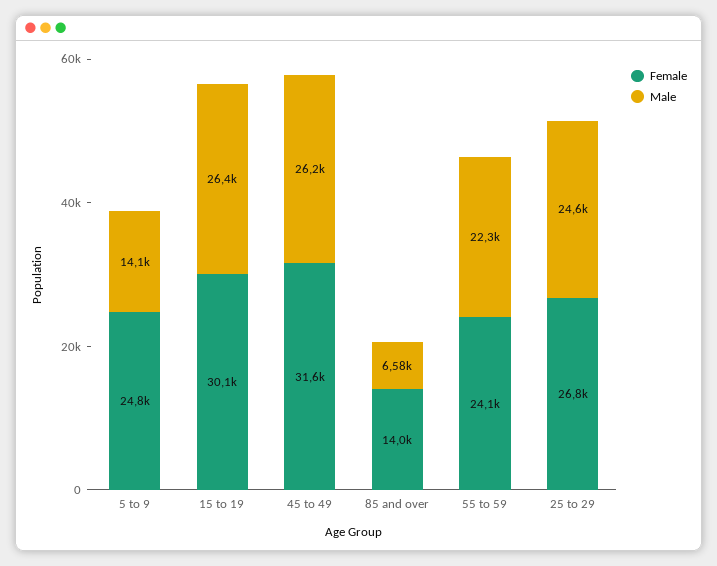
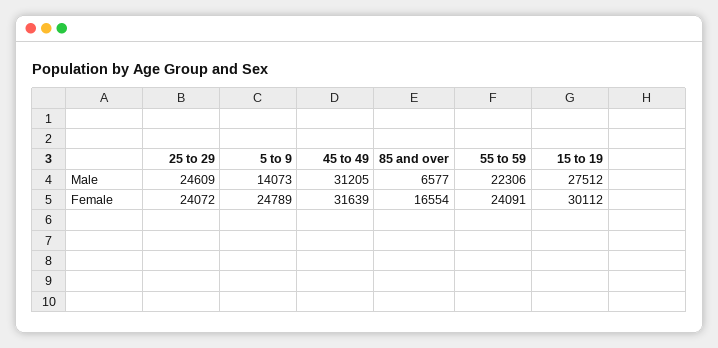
Male, 15 to 19: 26400 -> 27512
Male, 45 to 49: 26200 -> 31205
Female, 85 and over: 14000 -> 16554
Female, 25 to 29: 26800 -> 24072

